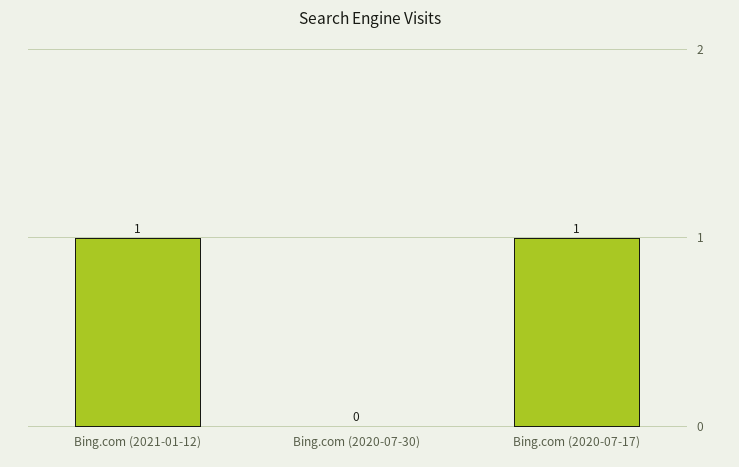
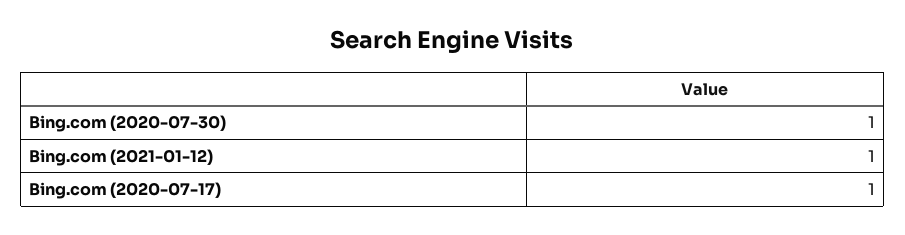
Bing.com (2020-07-30): 0 -> 1

